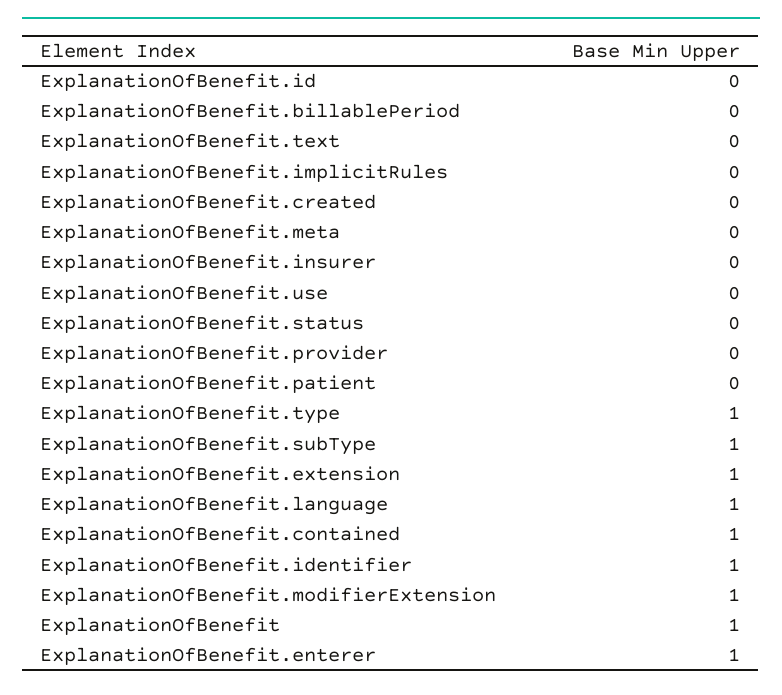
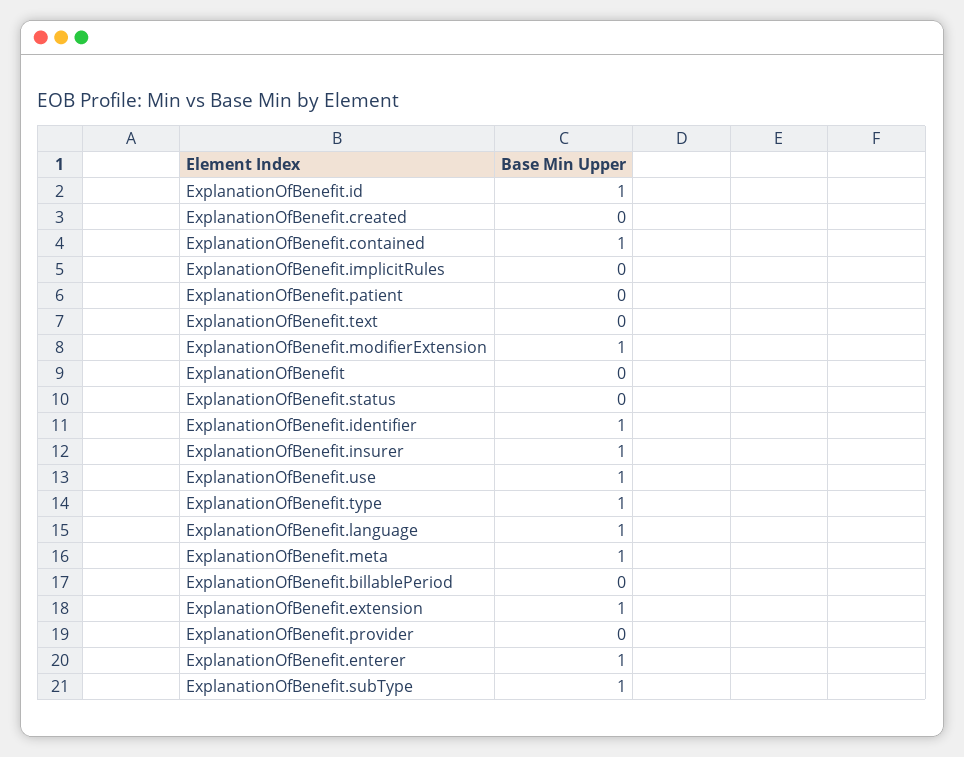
ExplanationOfBenefit.id: 0 -> 1
ExplanationOfBenefit.meta: 0 -> 1
ExplanationOfBenefit.insurer: 0 -> 1
ExplanationOfBenefit.use: 0 -> 1
ExplanationOfBenefit: 1 -> 0

